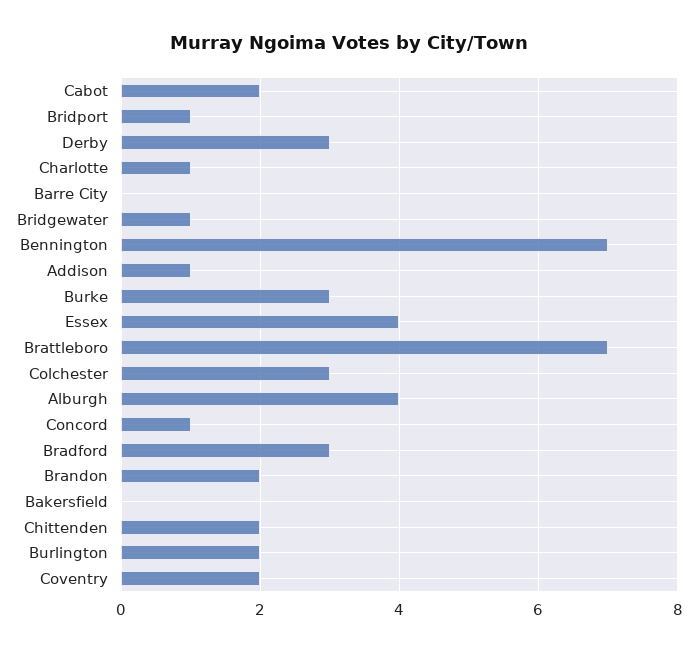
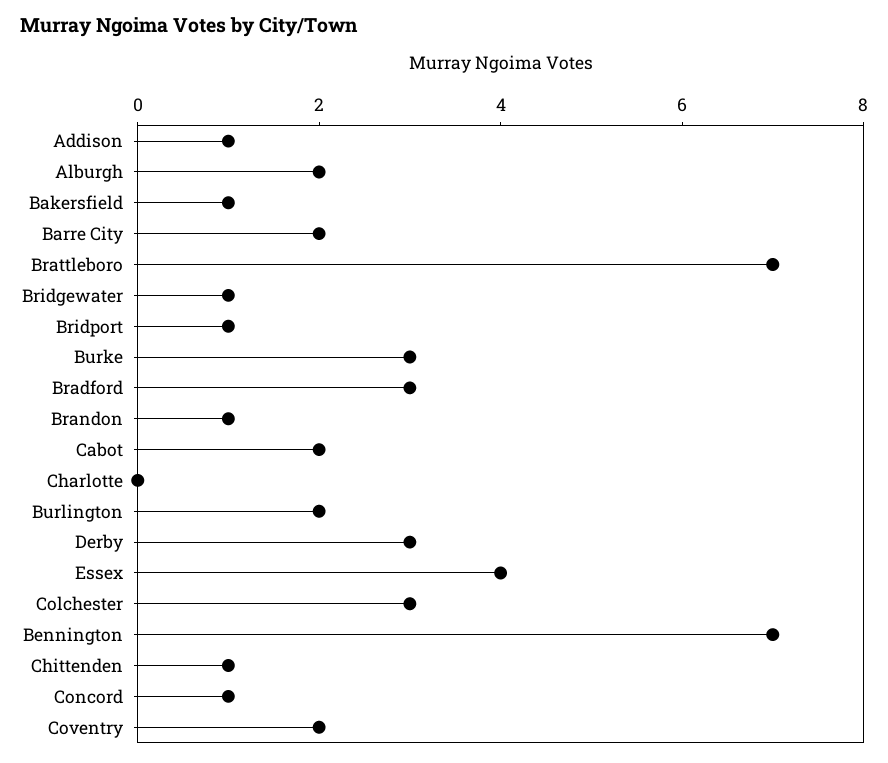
Charlotte: 1 -> 0
Barre City: 0 -> 2
Alburgh: 4 -> 2
Brandon: 2 -> 1
Bakersfield: 0 -> 1
Chittenden: 2 -> 1

